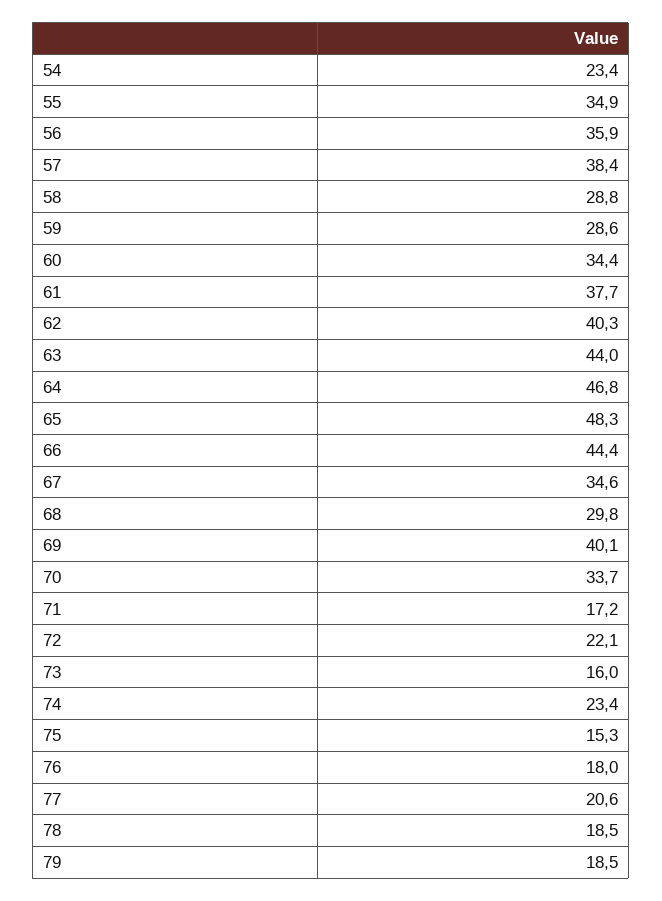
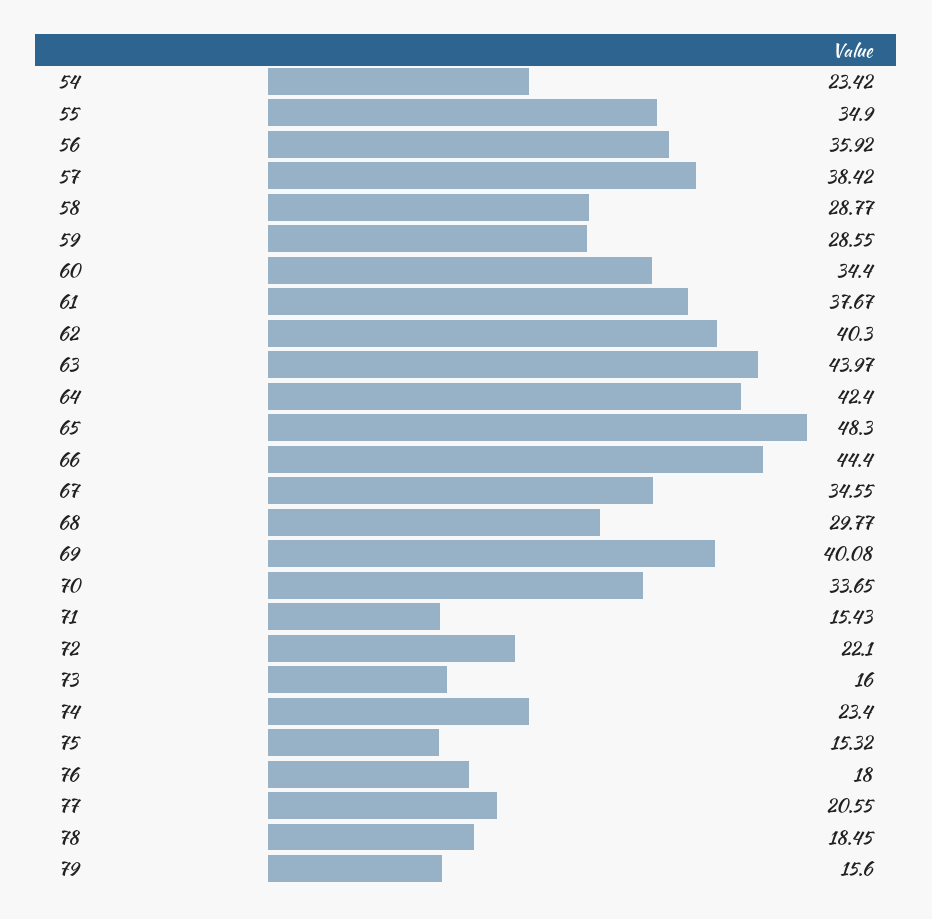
64: 46.8 -> 42.4
71: 17.2 -> 15.43
79: 18.5 -> 15.6

